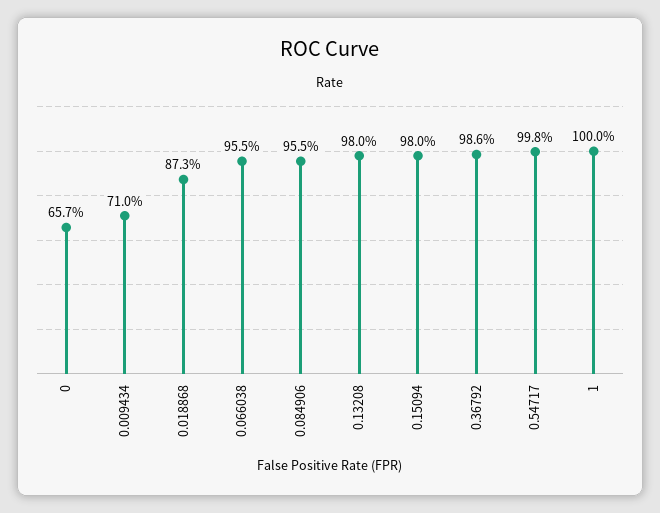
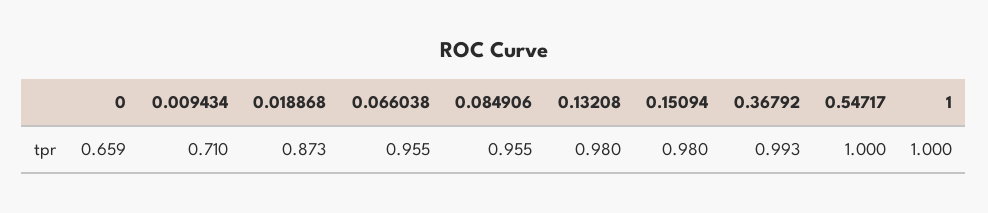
0: 0.657 -> 0.659
0.36792: 0.986 -> 0.993
0.54717: 0.998 -> 1

